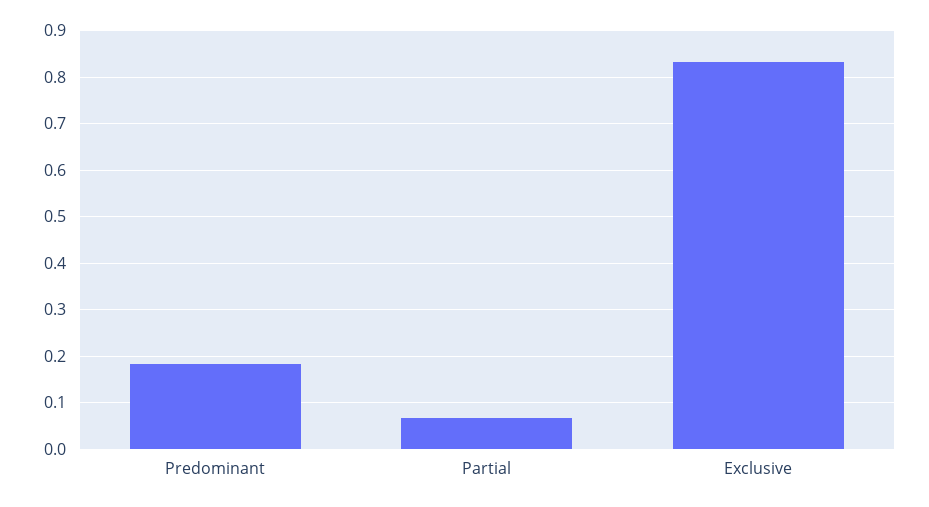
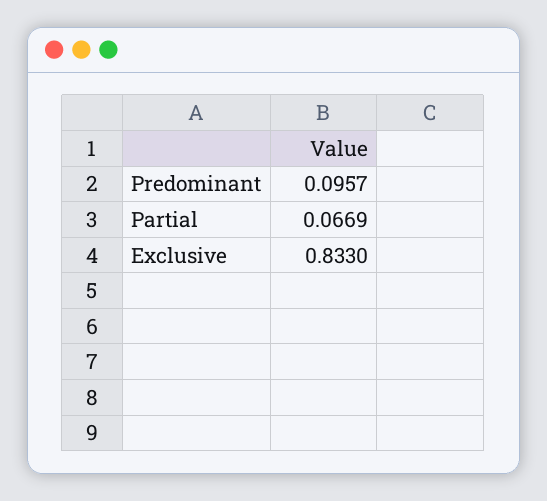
Predominant: 0.18 -> 0.0957

